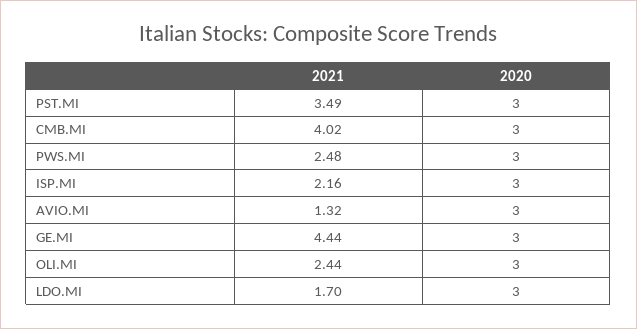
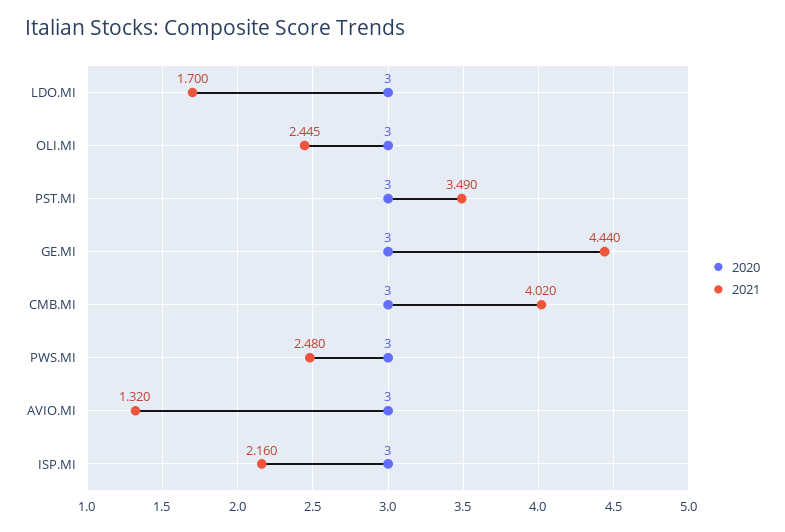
2021, OLI.MI: 2.44 -> 2.445

